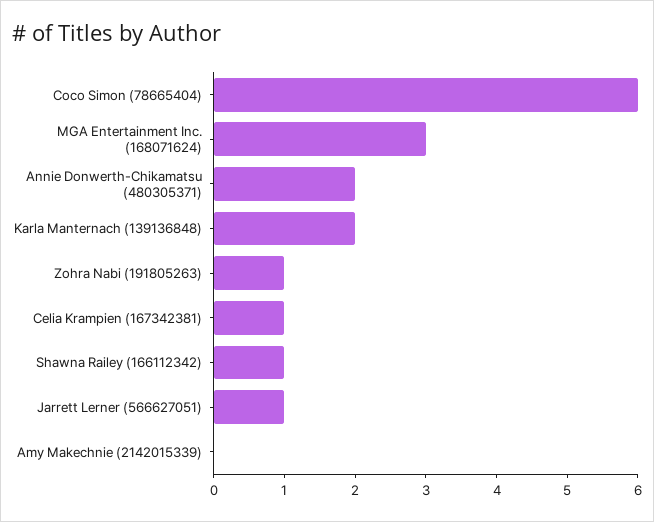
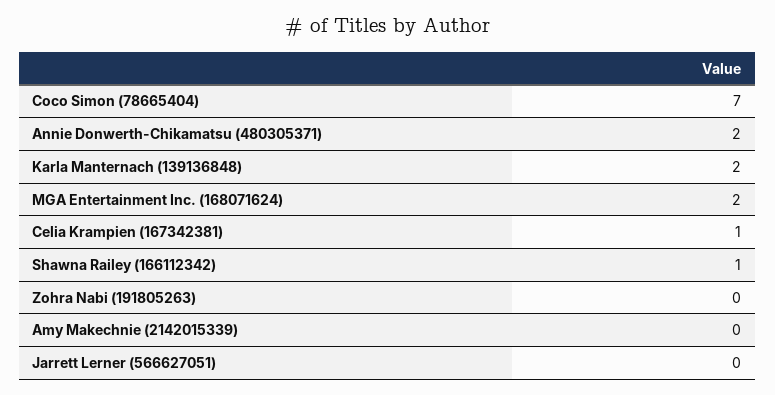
Coco Simon (78665404): 6 -> 7
MGA Entertainment Inc. (168071624): 3 -> 2
Zohra Nabi (191805263): 1 -> 0
Jarrett Lerner (566627051): 1 -> 0

